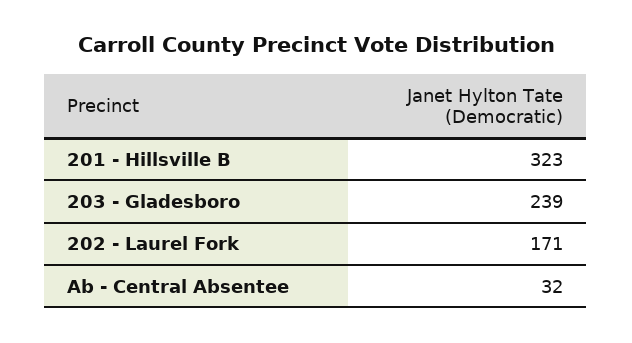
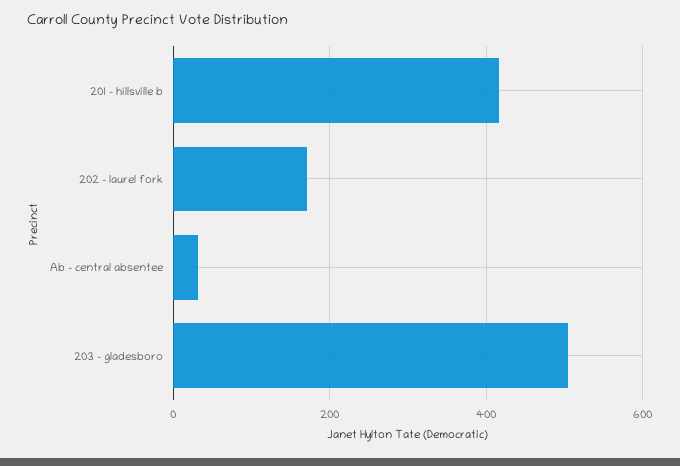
201 - Hillsville B: 323 -> 420
203 - Gladesboro: 239 -> 500

